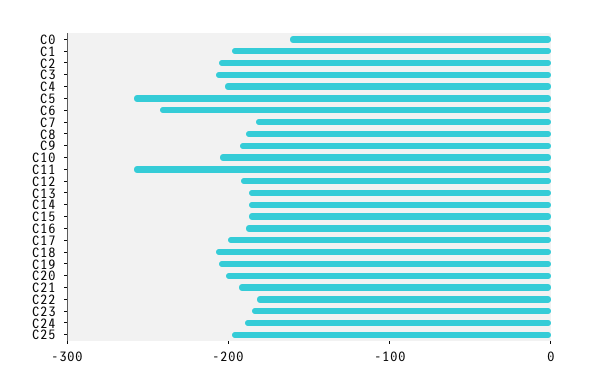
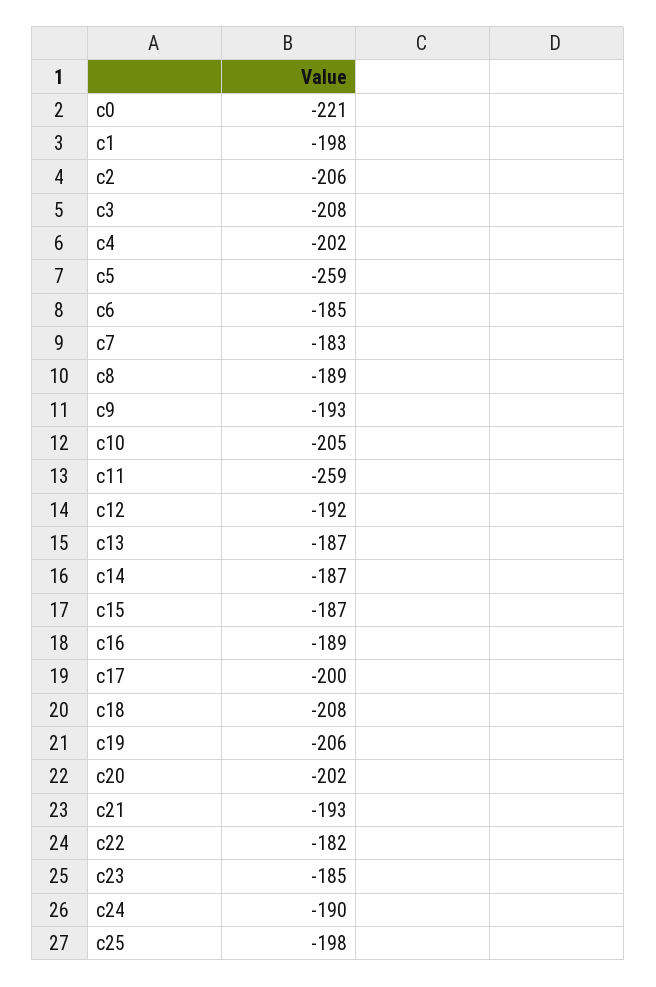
C0: -160 -> -221
C6: -240 -> -185

